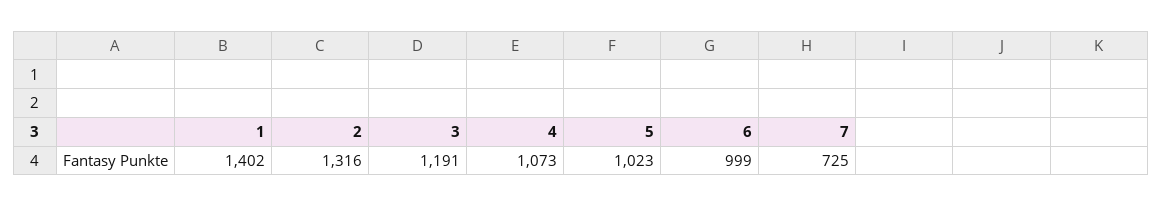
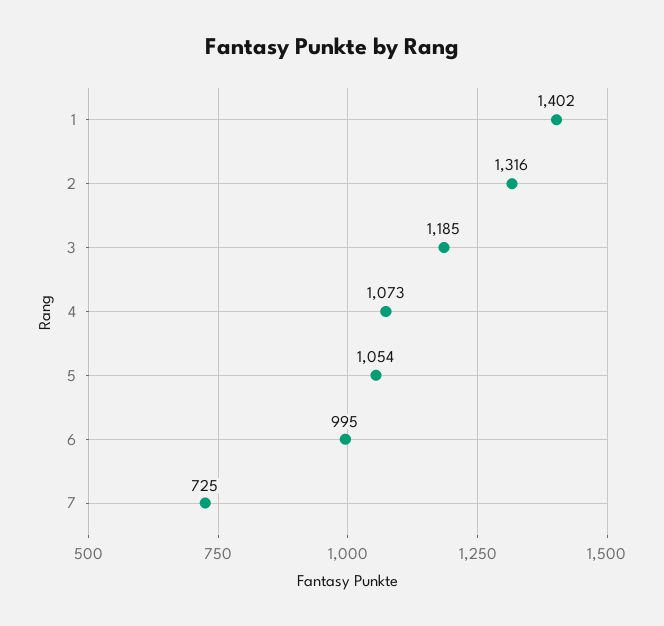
3: 1191 -> 1185
5: 1023 -> 1054
6: 999 -> 995

